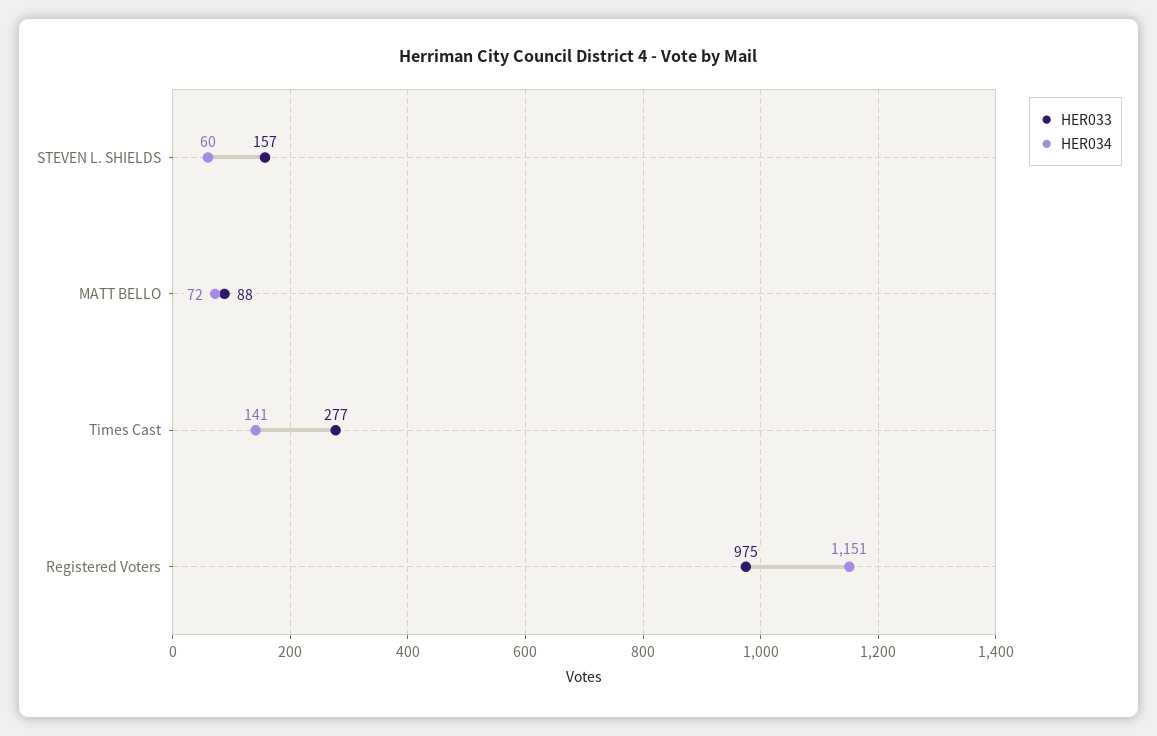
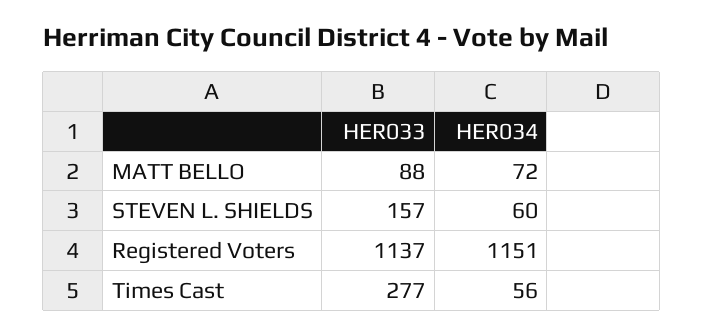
HER034, Times Cast: 141 -> 56
HER033, Registered Voters: 975 -> 1137

